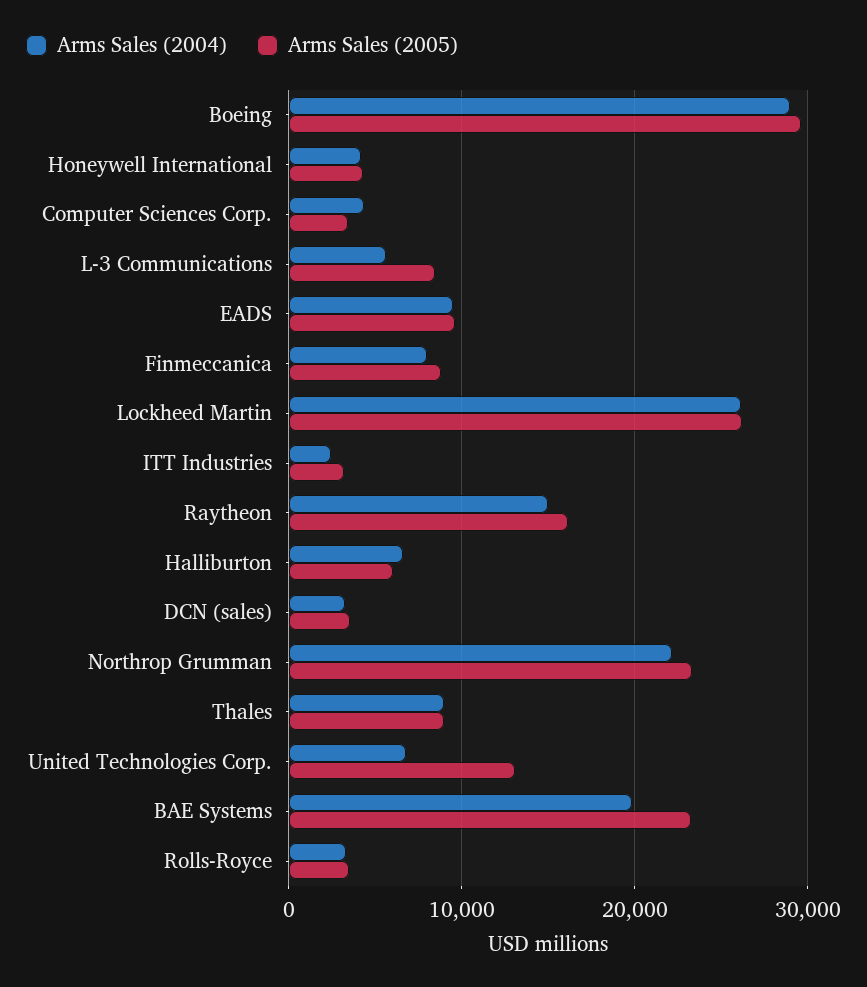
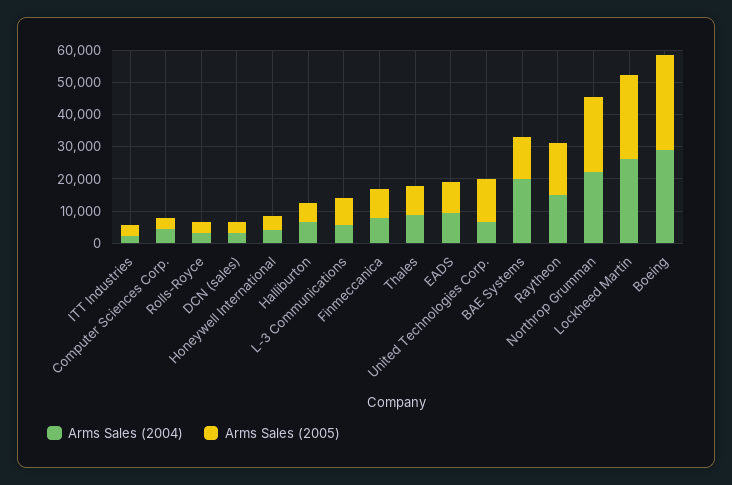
Arms Sales (2005), BAE Systems: 23000 -> 12500

